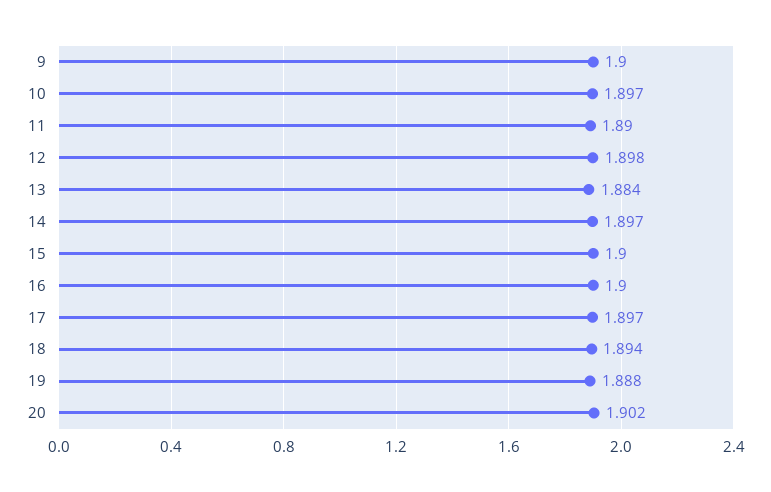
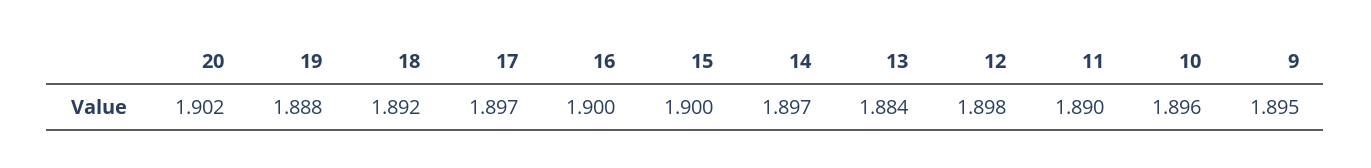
9: 1.9 -> 1.895
10: 1.897 -> 1.896
18: 1.894 -> 1.892

